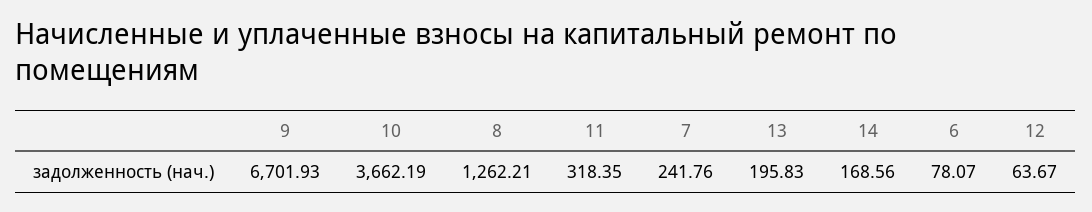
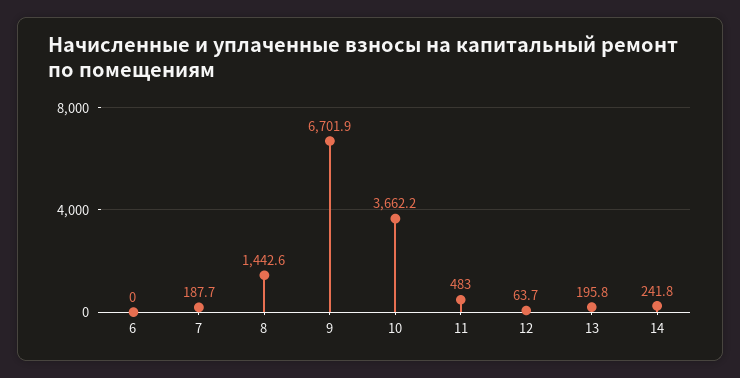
8: 1262.21 -> 1442.6
11: 318.35 -> 483
7: 241.76 -> 187.7
14: 168.56 -> 241.8
6: 78.07 -> 0

